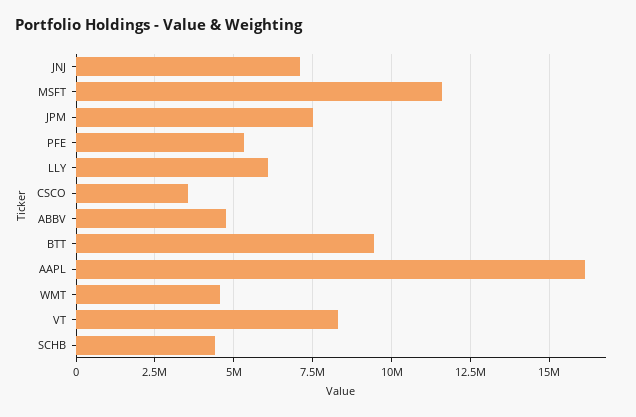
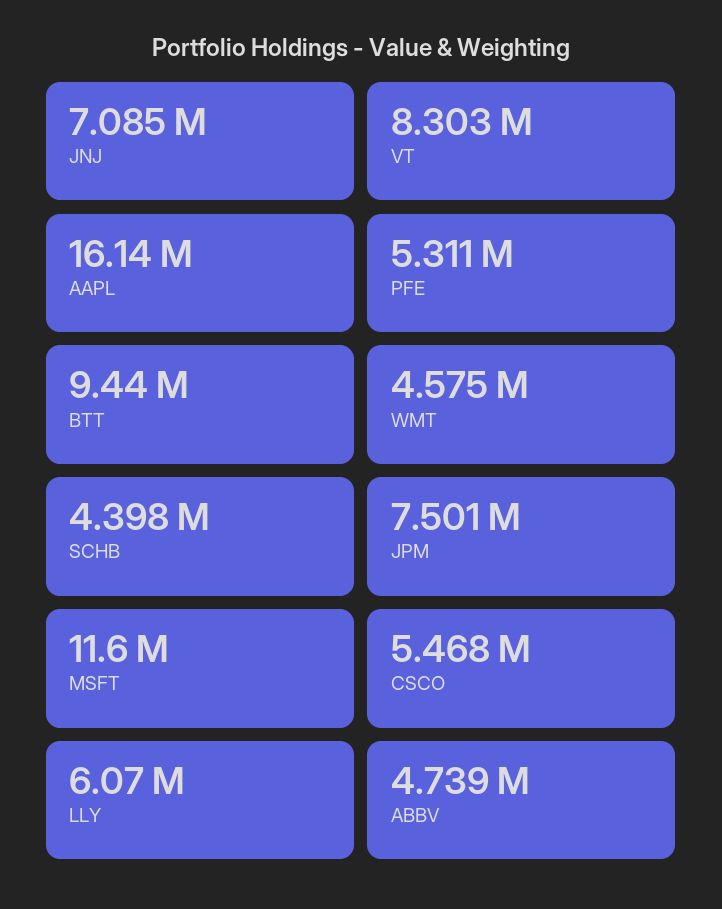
CSCO: 3500000 -> 5468000

